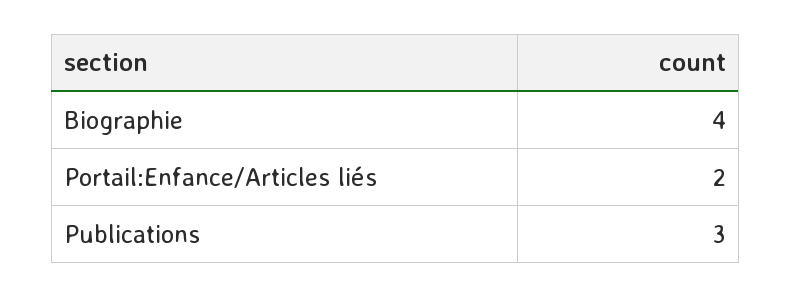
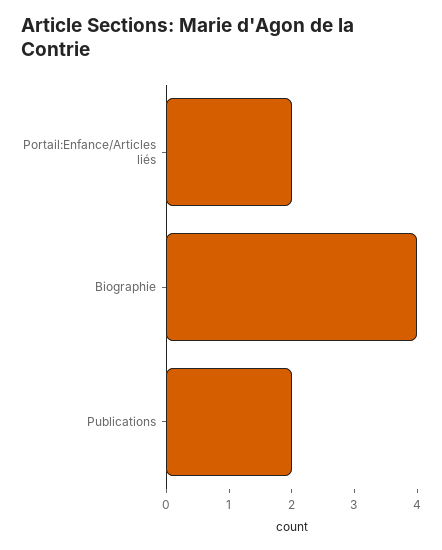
Publications: 3 -> 2

